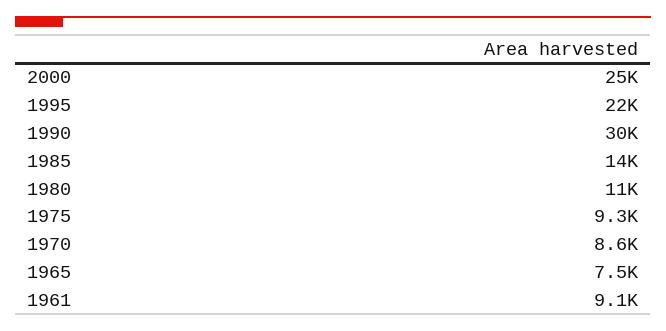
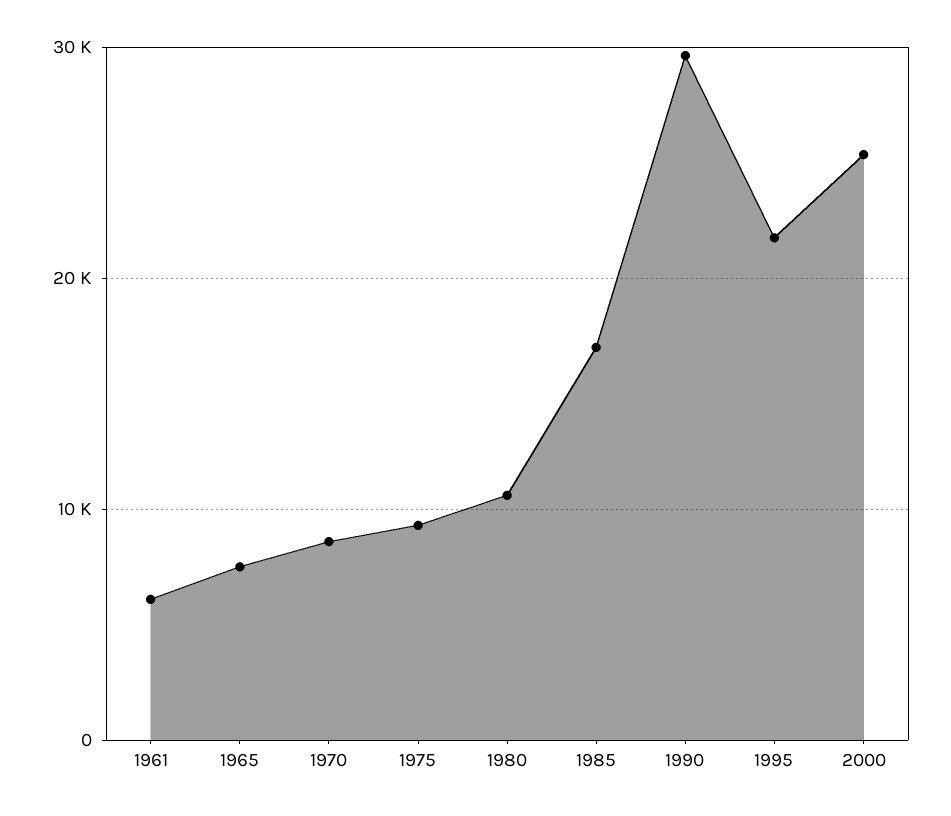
1985: 14000 -> 17000
1961: 9100 -> 6000

